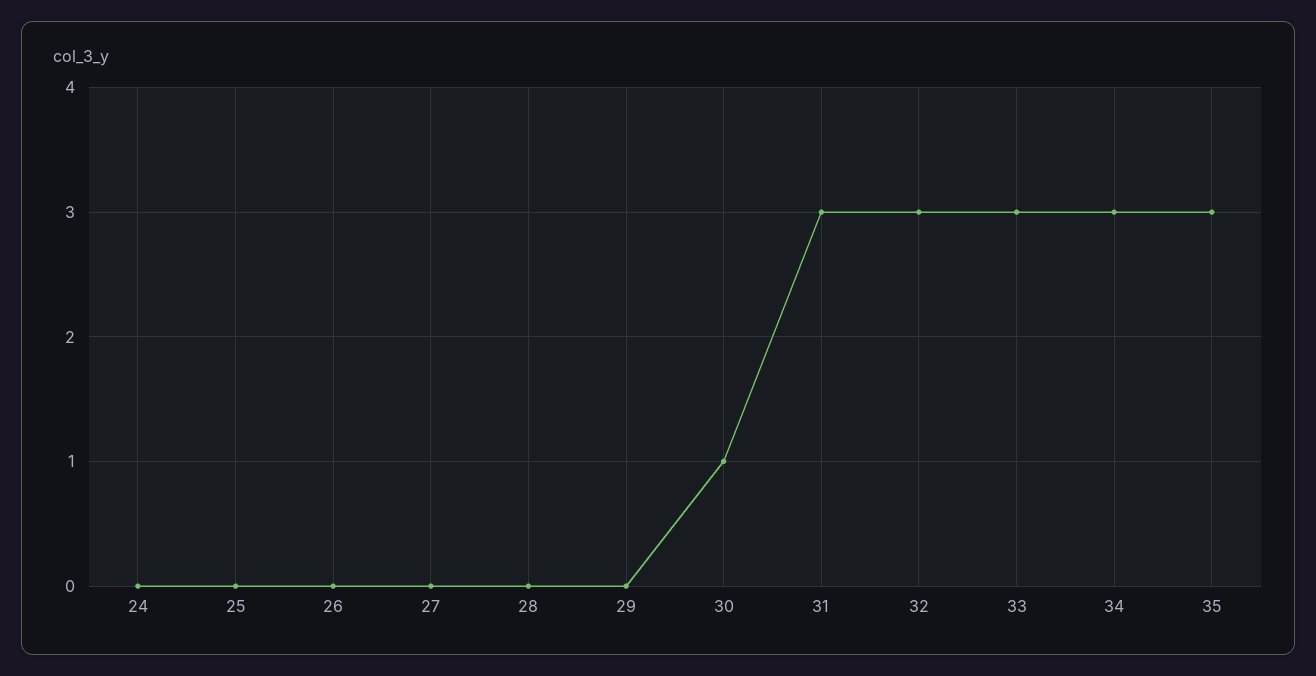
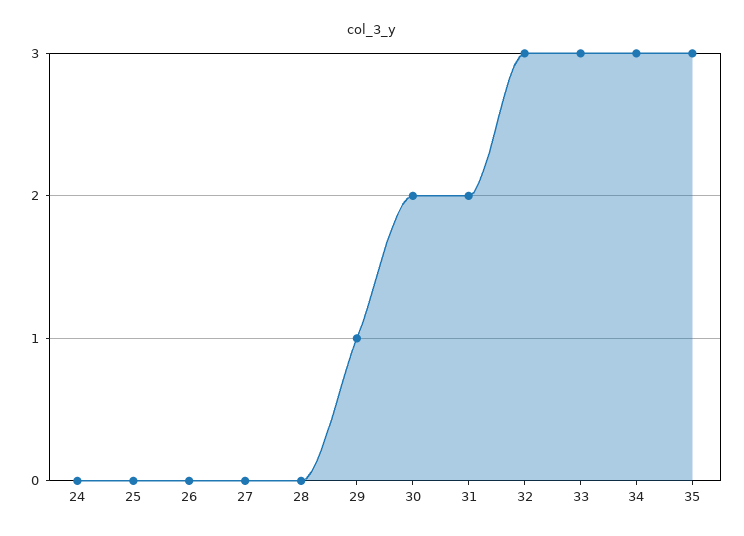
29: 0 -> 1
30: 1 -> 2
31: 3 -> 2

